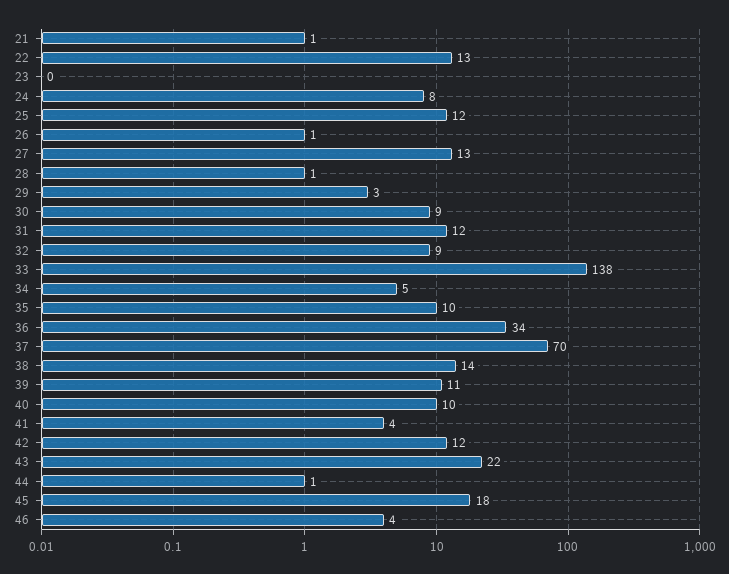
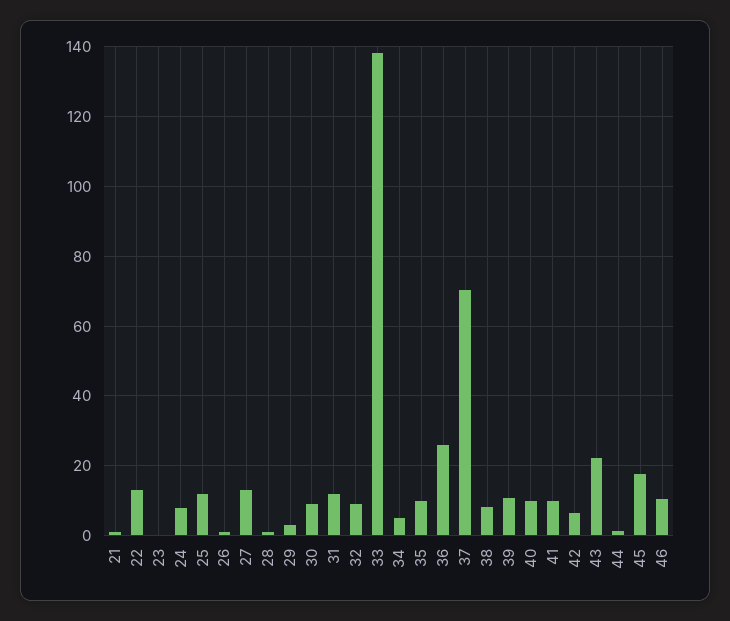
36: 34 -> 26
38: 14 -> 8
41: 4 -> 10
42: 12 -> 6
46: 4 -> 10

